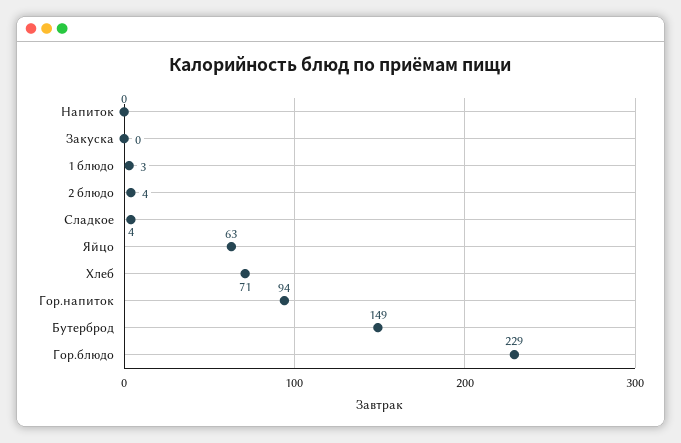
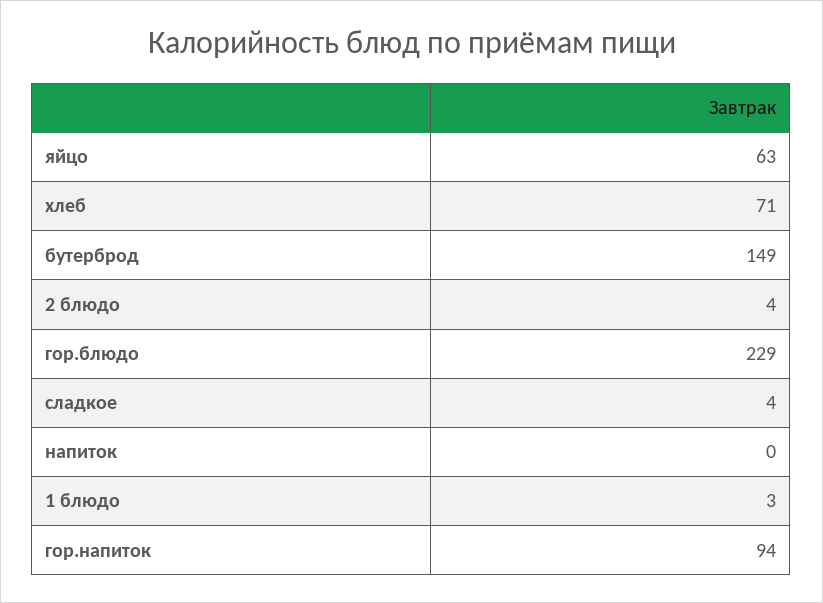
Закуска: 0 -> none

